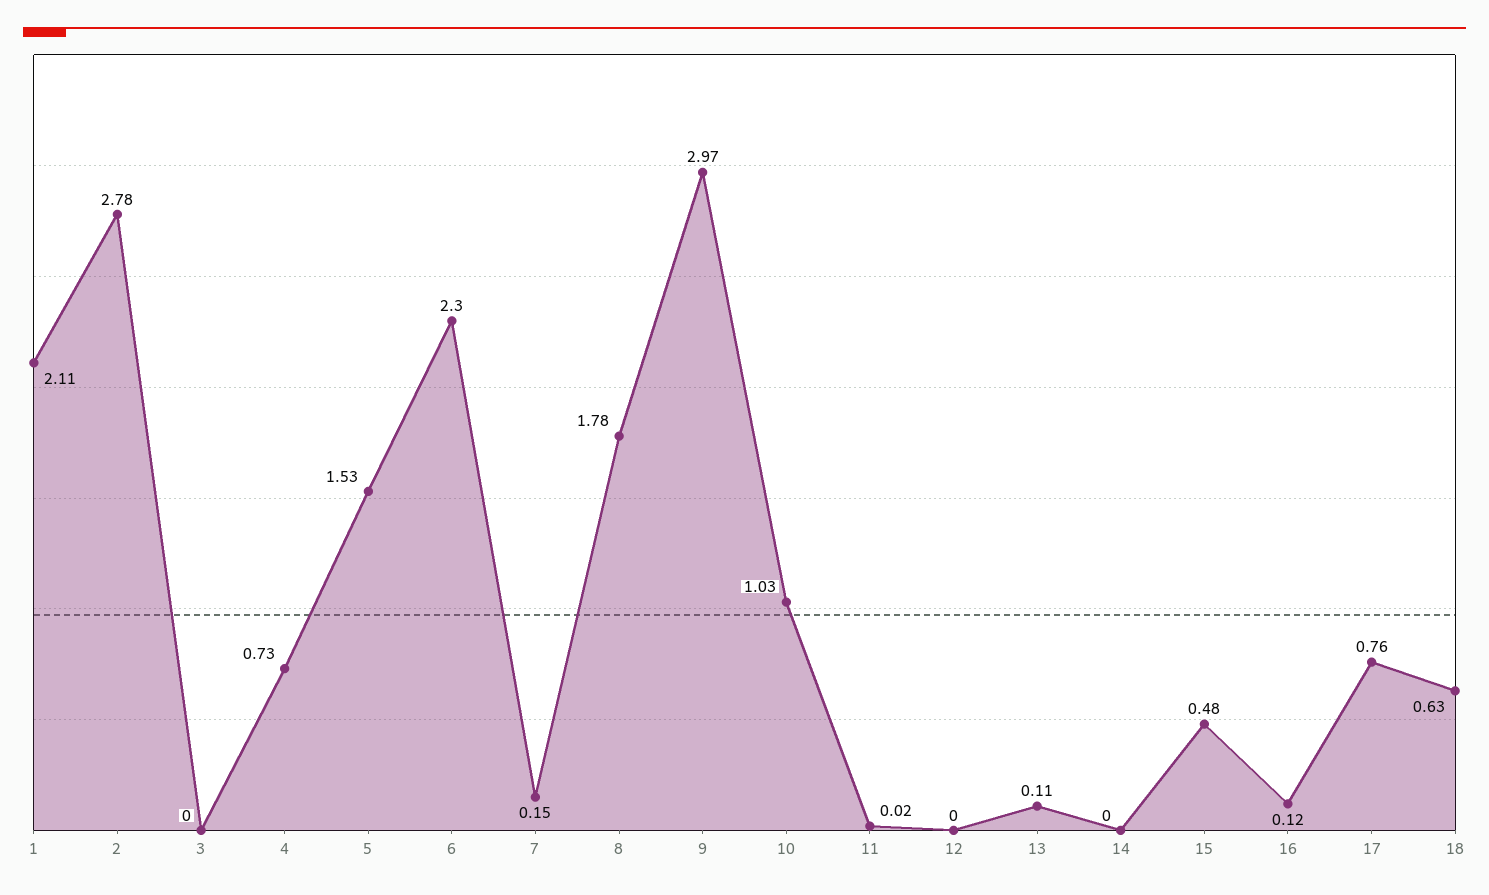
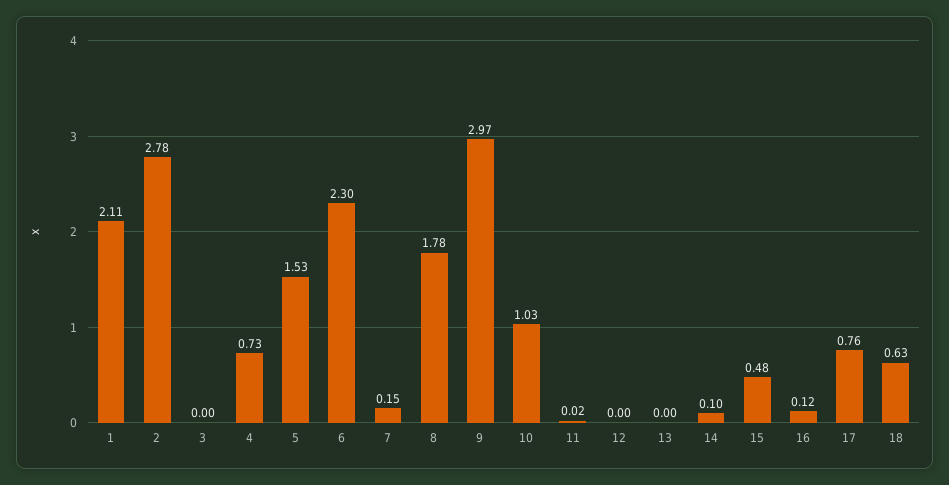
13: 0.11 -> 0
14: 0 -> 0.1

